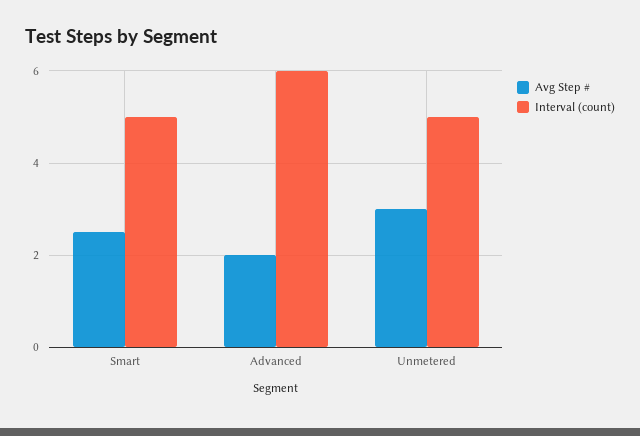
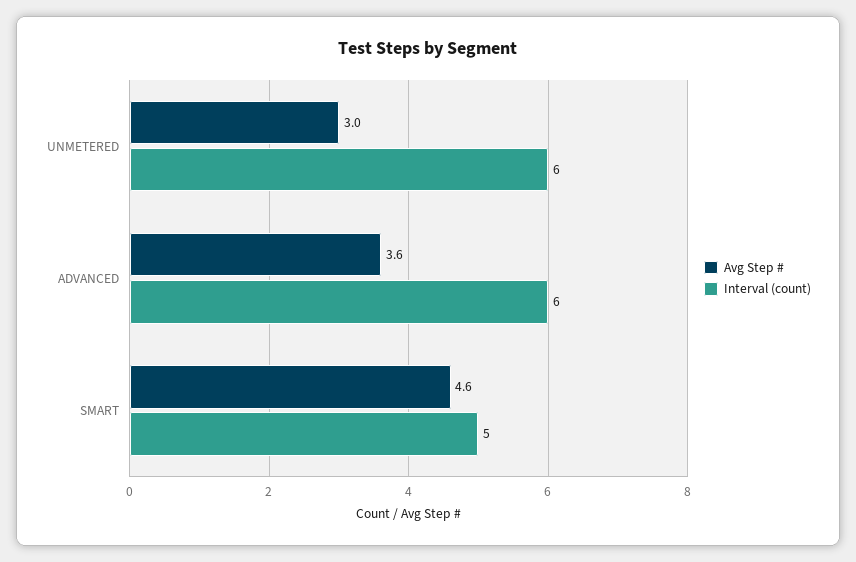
Avg Step #, Smart: 2.5 -> 4.6
Avg Step #, Advanced: 2 -> 3.6
Interval (count), Unmetered: 5 -> 6

